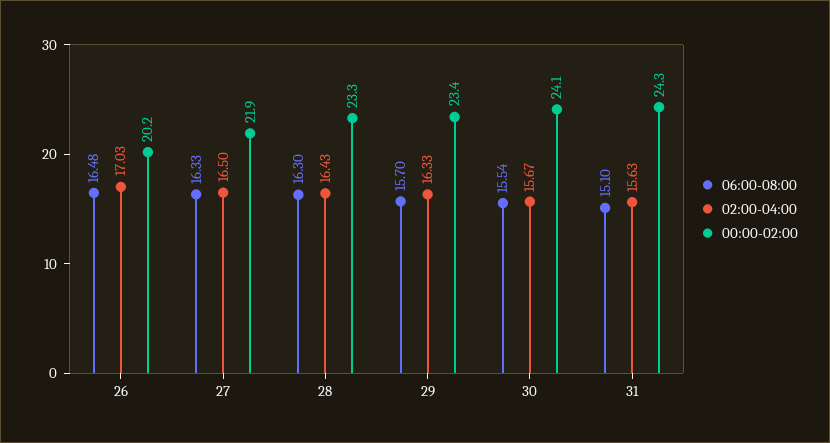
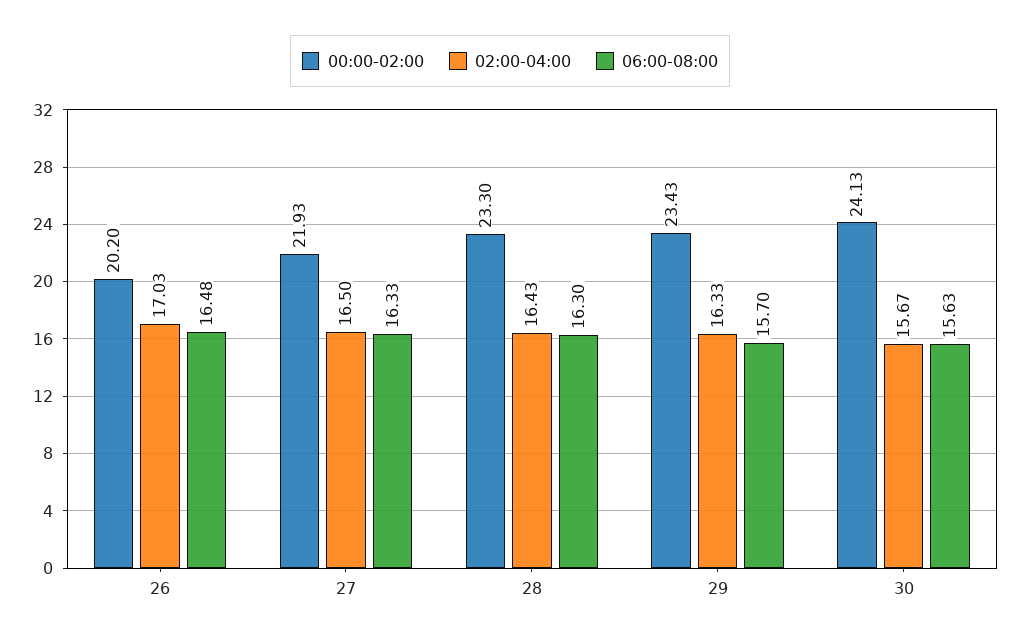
06:00-08:00, 30: 15.54 -> 15.63
06:00-08:00, 31: 15.1 -> none
02:00-04:00, 31: 15.63 -> none
00:00-02:00, 31: 24.3 -> none

